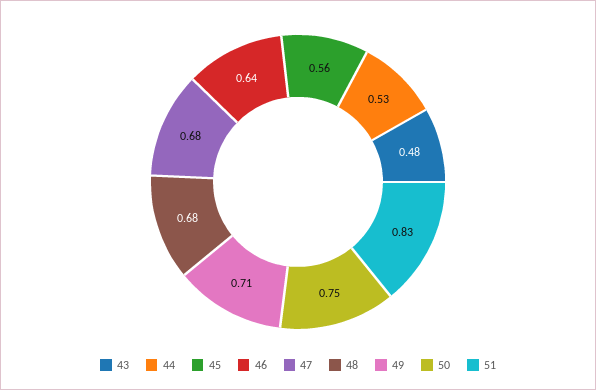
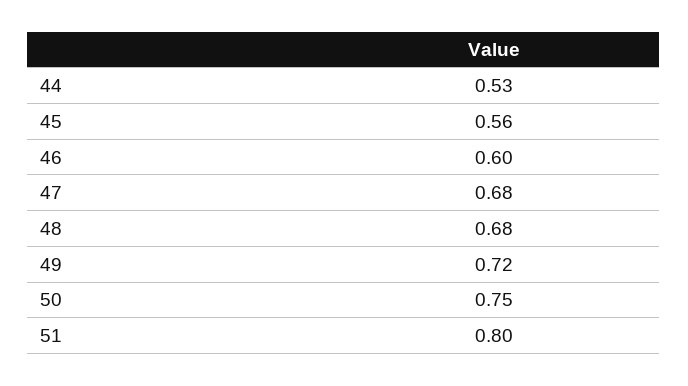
43: 0.48 -> none
46: 0.64 -> 0.6
49: 0.71 -> 0.72
51: 0.83 -> 0.8

